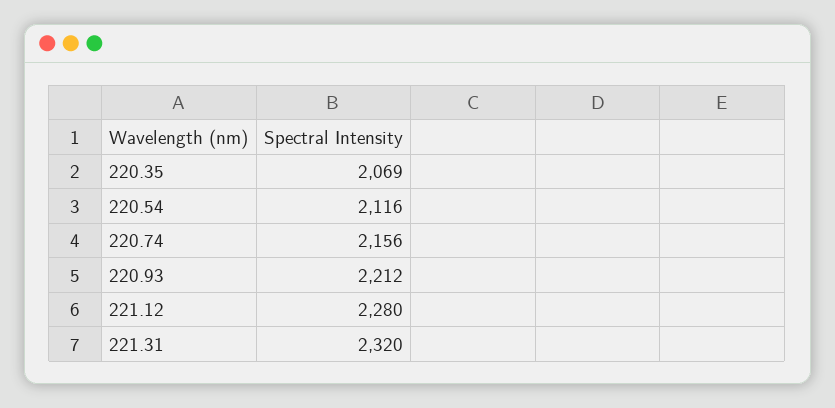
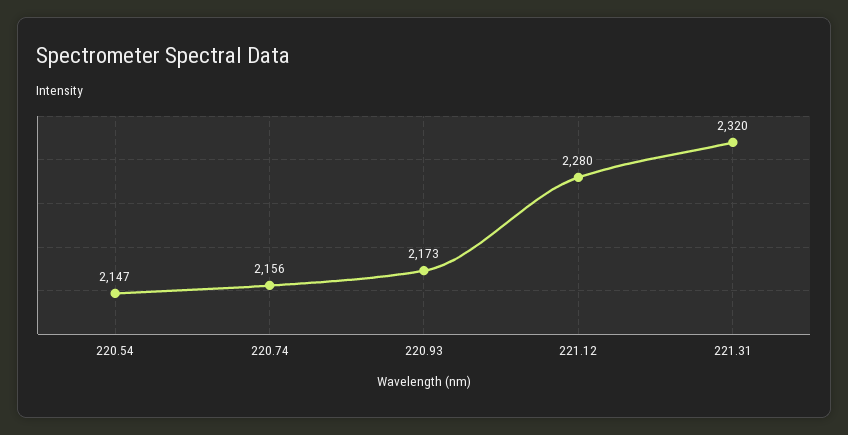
220.35: 2069 -> none
220.54: 2116 -> 2147
220.93: 2212 -> 2173

